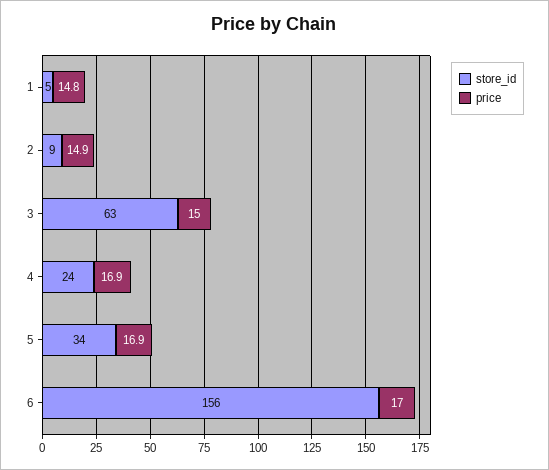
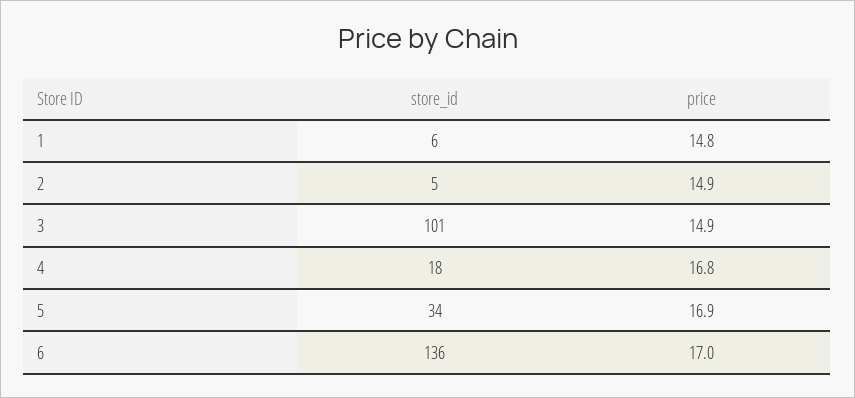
store_id, 1: 5 -> 6
store_id, 2: 9 -> 5
store_id, 3: 63 -> 101
price, 3: 15 -> 14.9
store_id, 4: 24 -> 18
price, 4: 16.9 -> 16.8
store_id, 6: 156 -> 136

